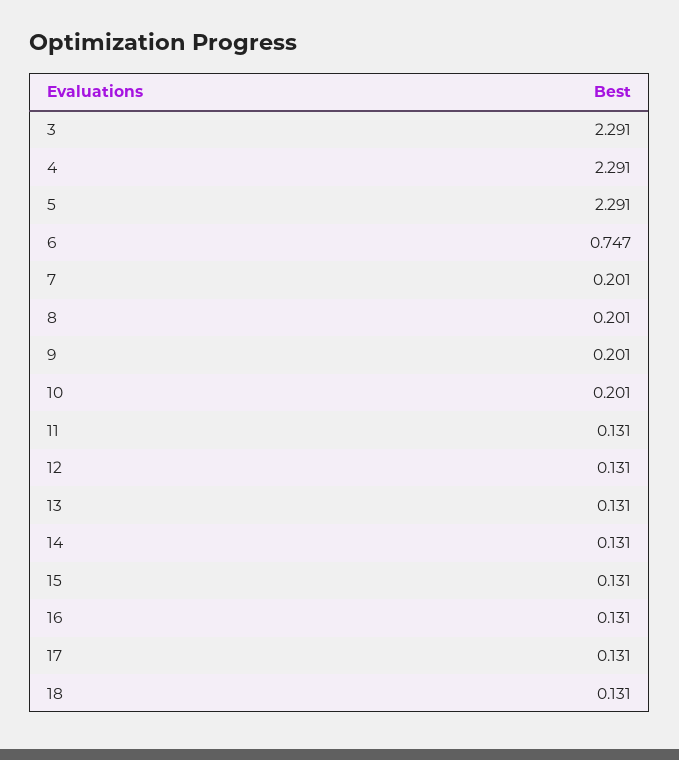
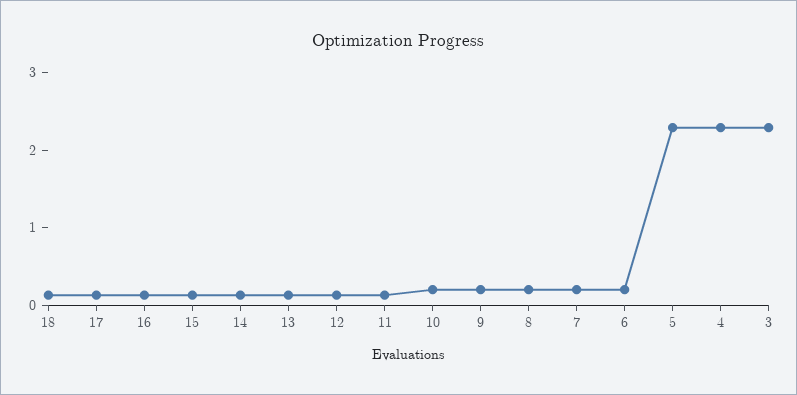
6: 0.747 -> 0.2

